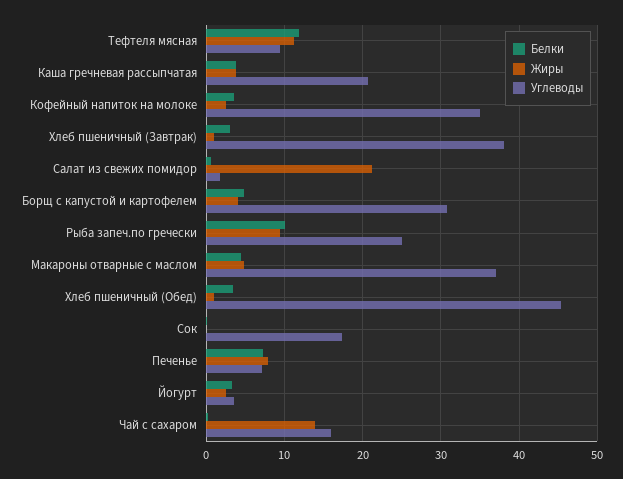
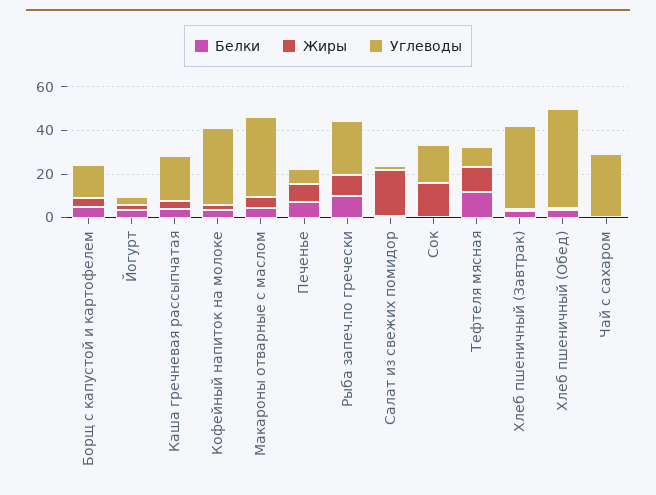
Углеводы, Борщ с капустой и картофелем: 31 -> 15
Жиры, Сок: 0 -> 15
Жиры, Чай с сахаром: 14 -> 0
Углеводы, Чай с сахаром: 16 -> 30

